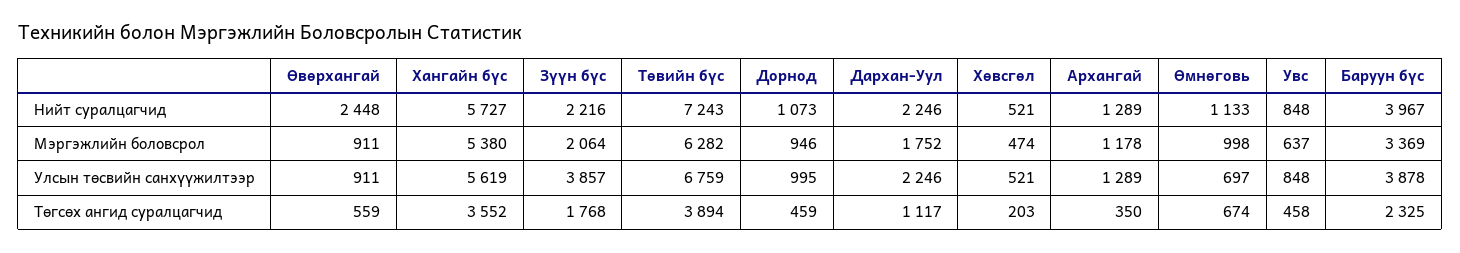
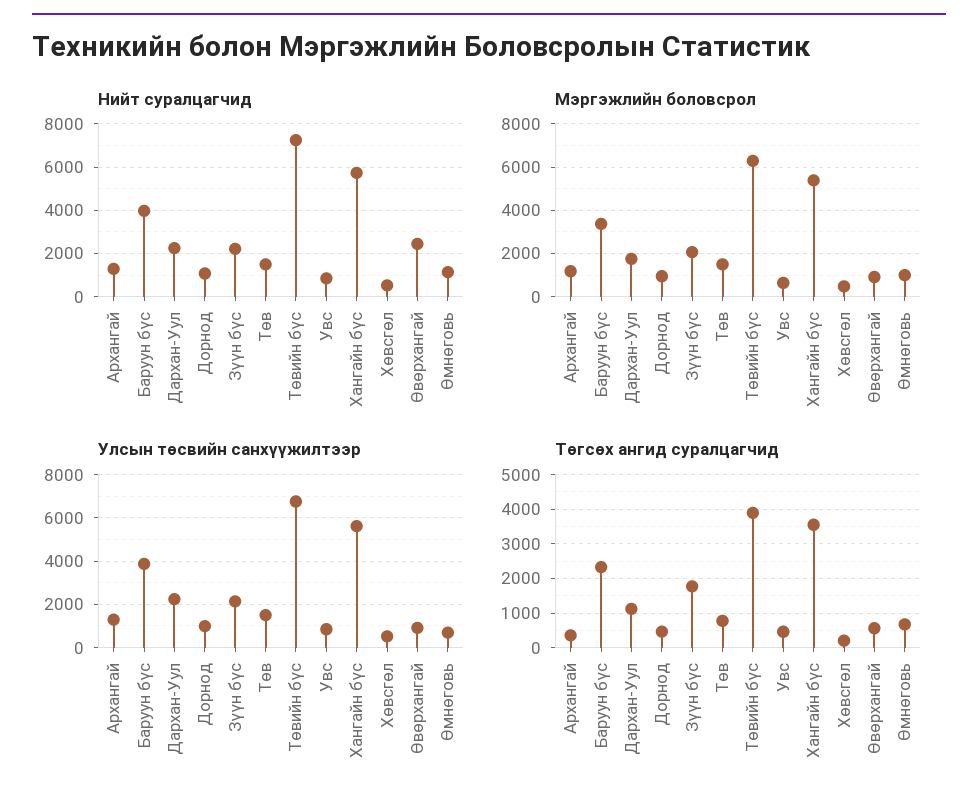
Улсын төсвийн санхүүжилтээр, Зүүн бүс: 3857 -> 2000
Нийт суралцагчид, Төв: none -> 1500
Мэргэжлийн боловсрол, Төв: none -> 1500
Улсын төсвийн санхүүжилтээр, Төв: none -> 1500
Төгсөх ангид суралцагчид, Төв: none -> 800

